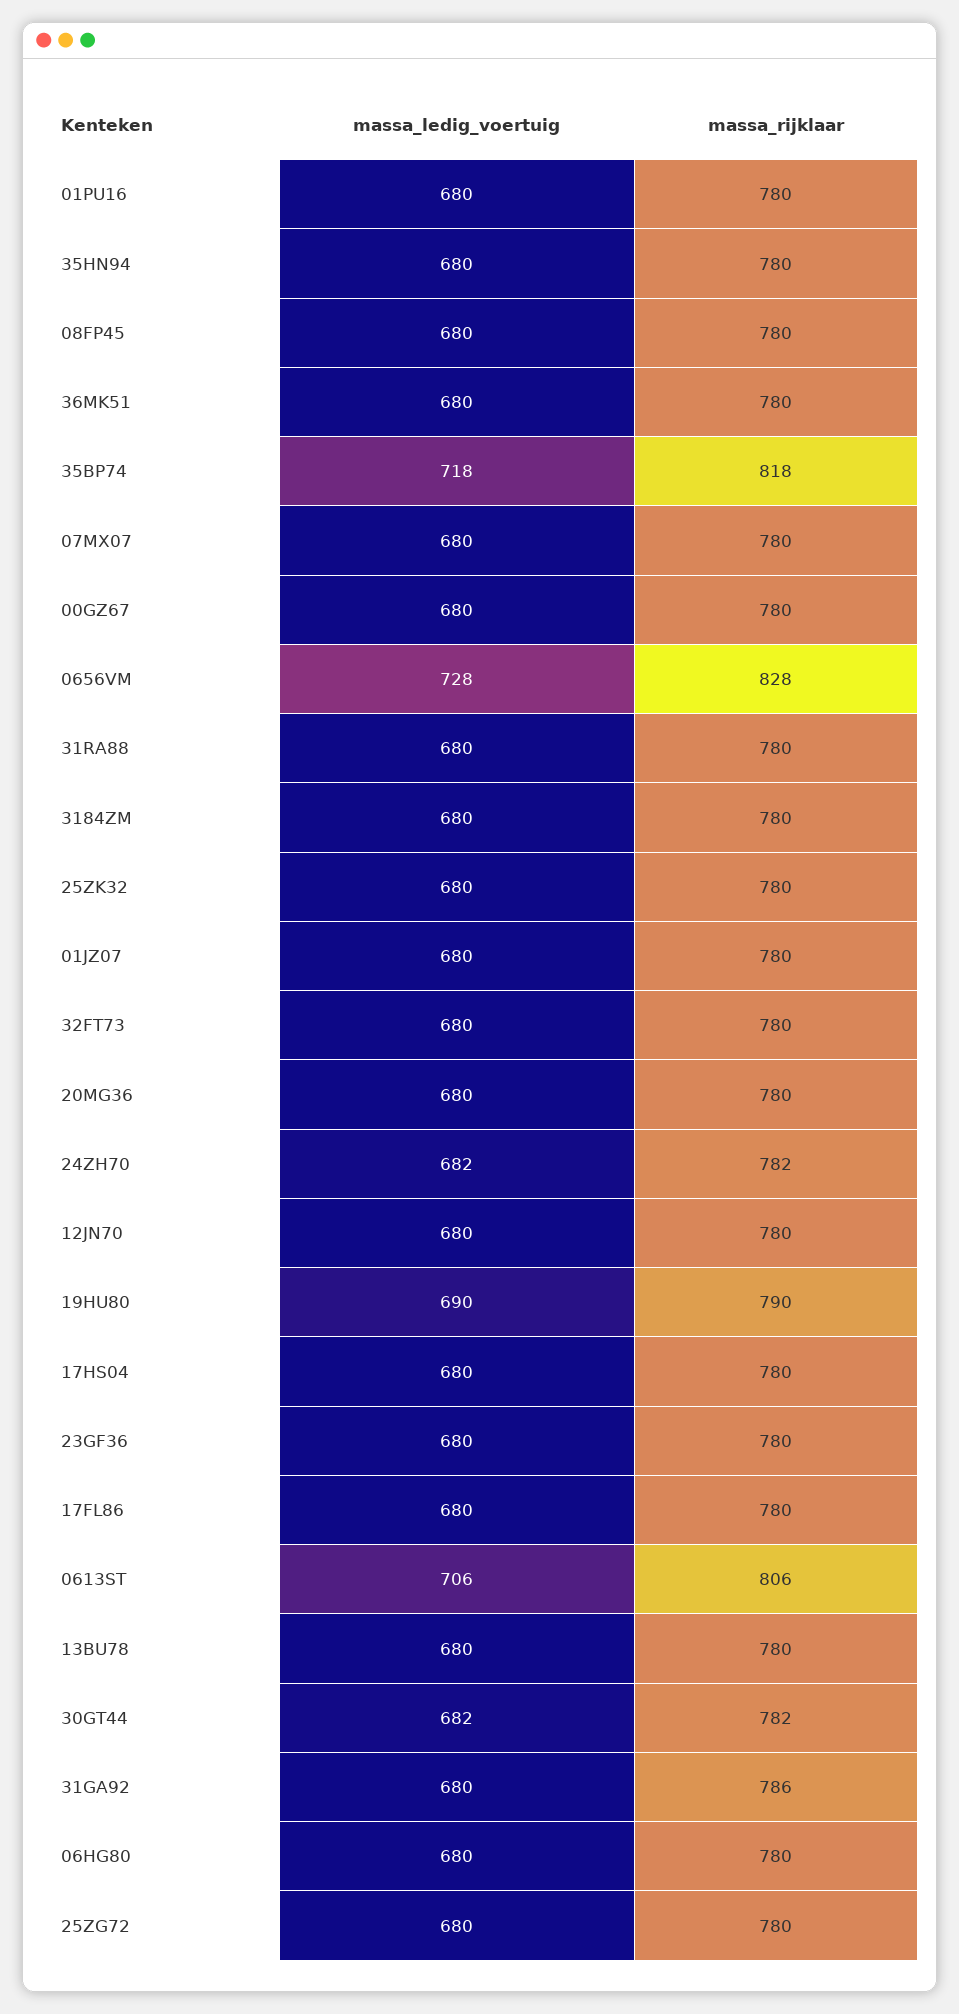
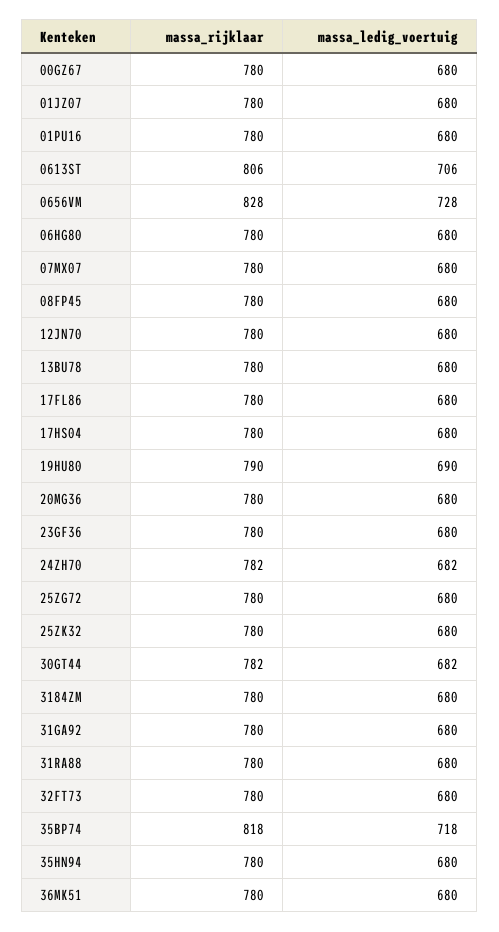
massa_rijklaar, 31GA92: 786 -> 780

